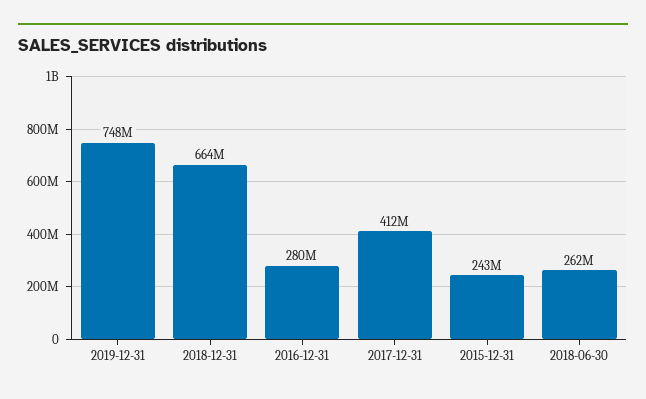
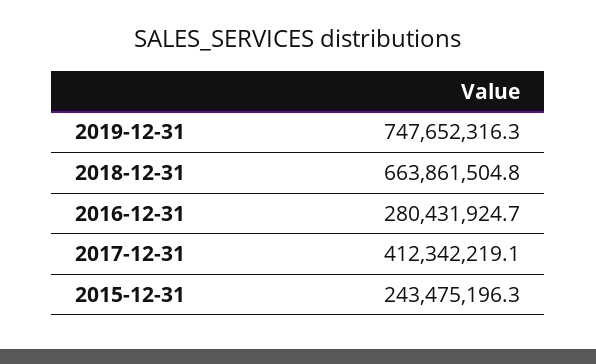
2018-06-30: 262000000 -> none

